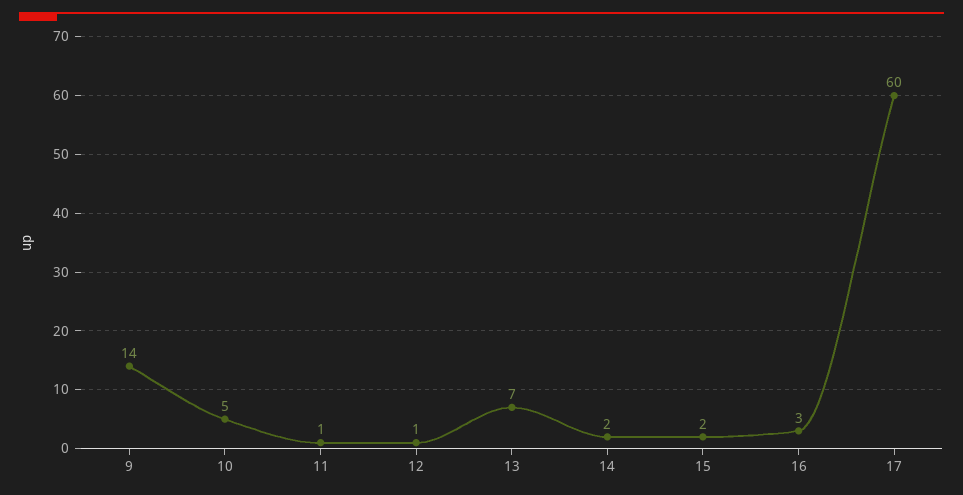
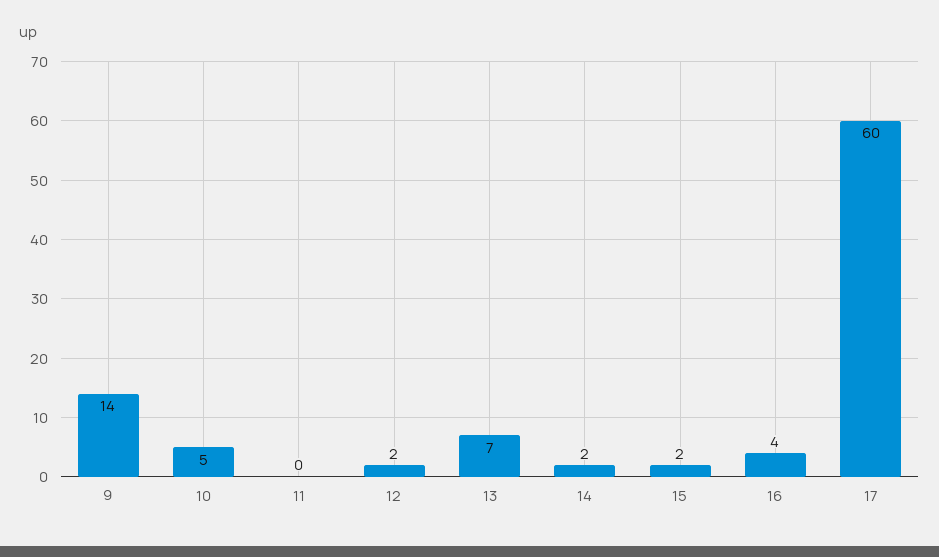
11: 1 -> 0
12: 1 -> 2
16: 3 -> 4

